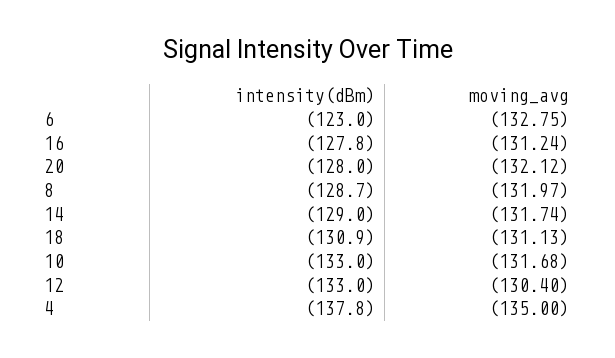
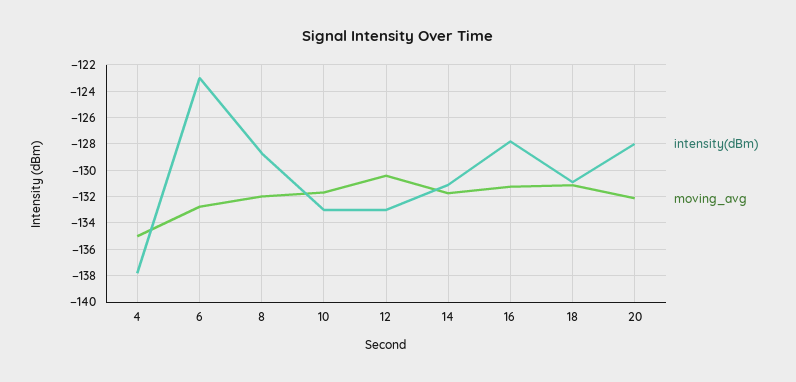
intensity(dBm), 14: -129 -> -131

